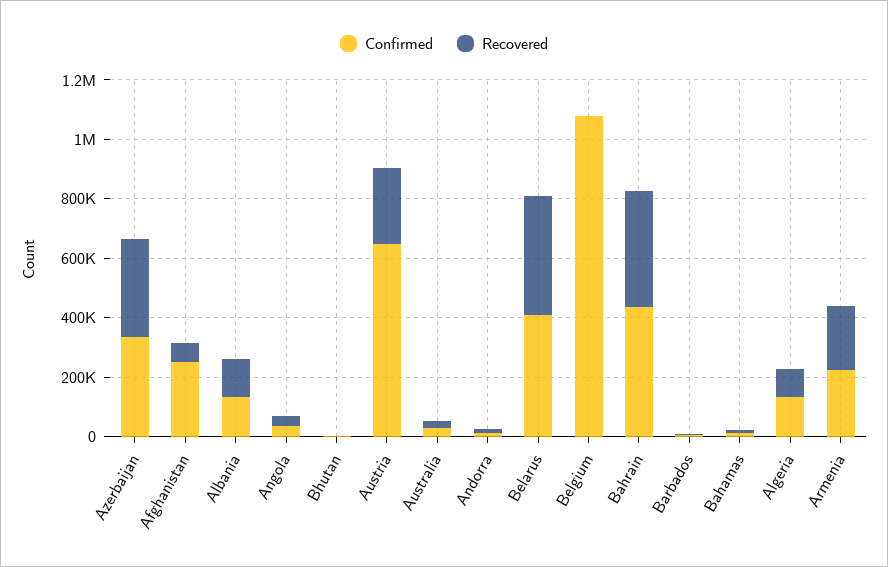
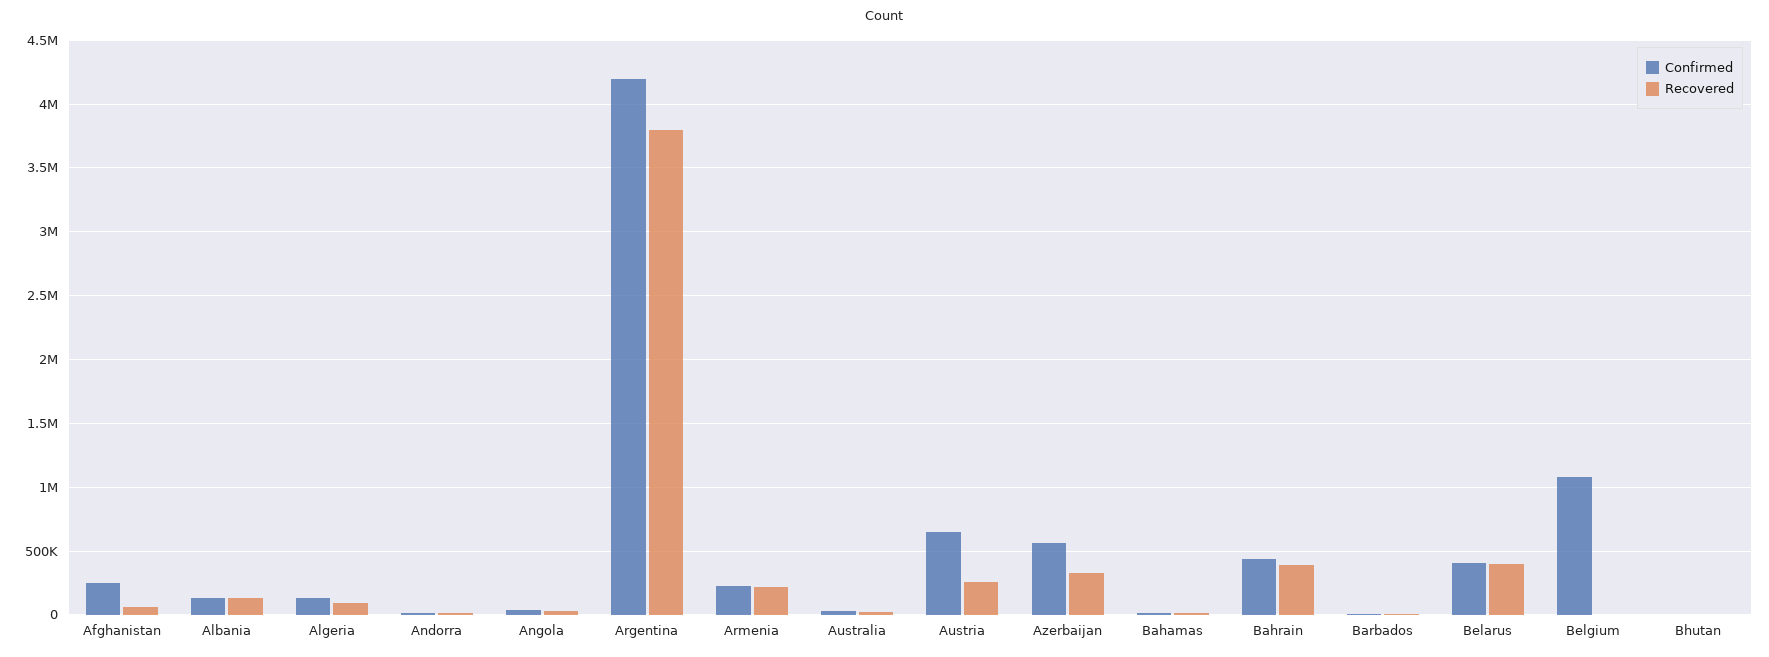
Confirmed, Azerbaijan: 350000 -> 550000
Confirmed, Argentina: none -> 4200000
Recovered, Argentina: none -> 3800000

